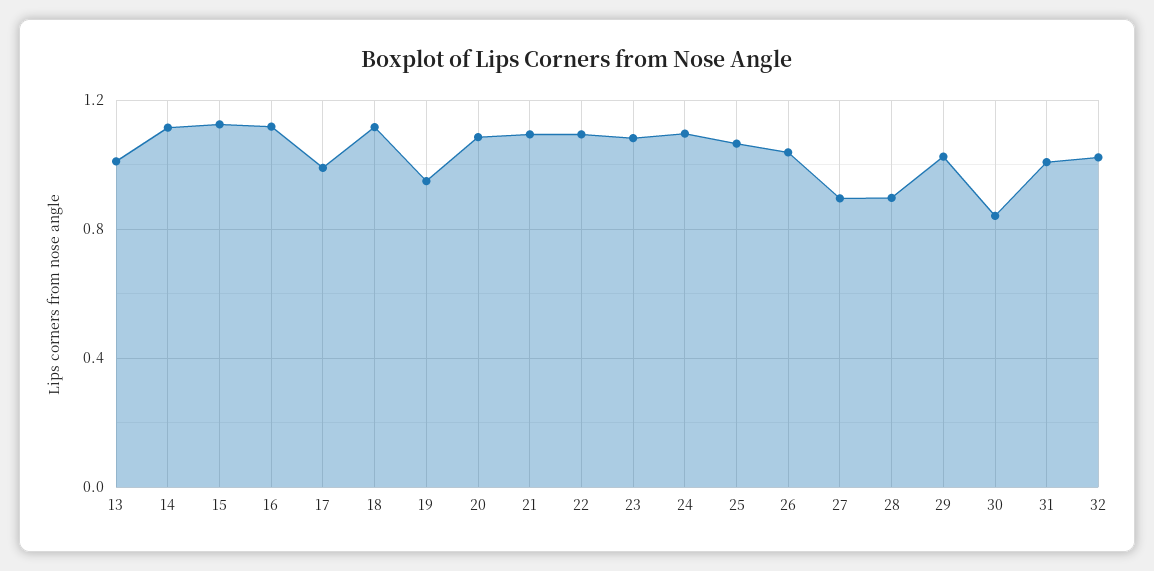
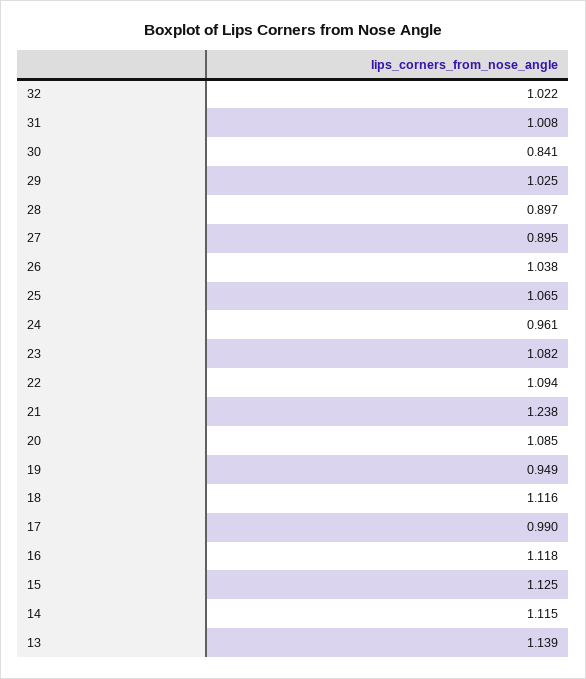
13: 1 -> 1.139
21: 1.1 -> 1.238
24: 1.1 -> 0.961

